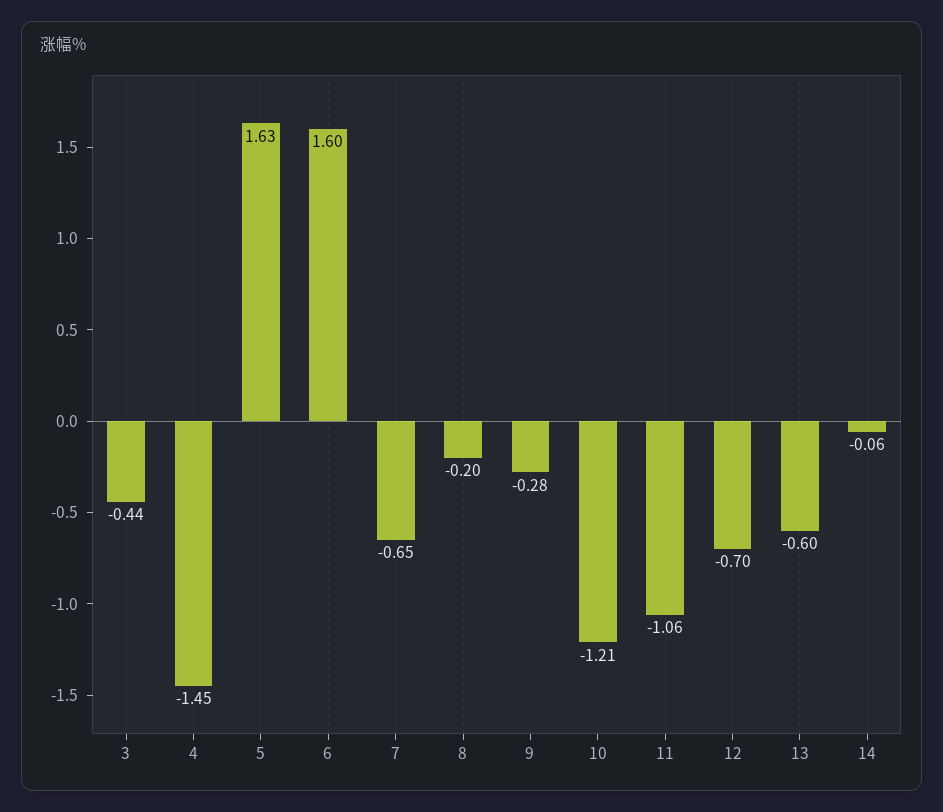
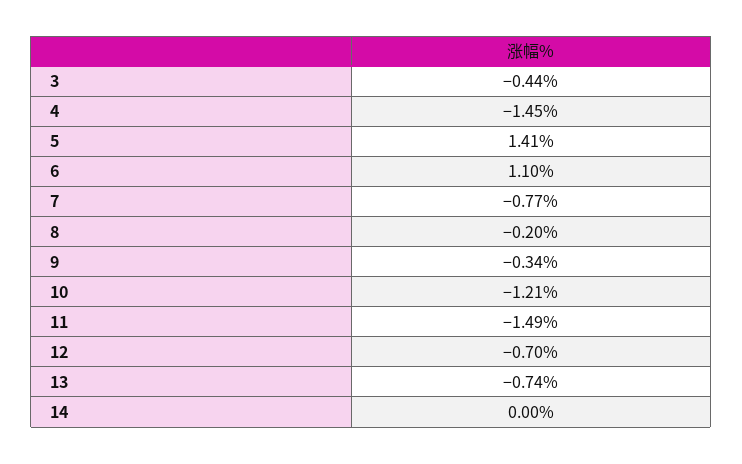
5: 1.63 -> 1.41
6: 1.6 -> 1.1
7: -0.65 -> -0.77
9: -0.28 -> -0.34
11: -1.06 -> -1.49
13: -0.6 -> -0.74
14: -0.06 -> 0

